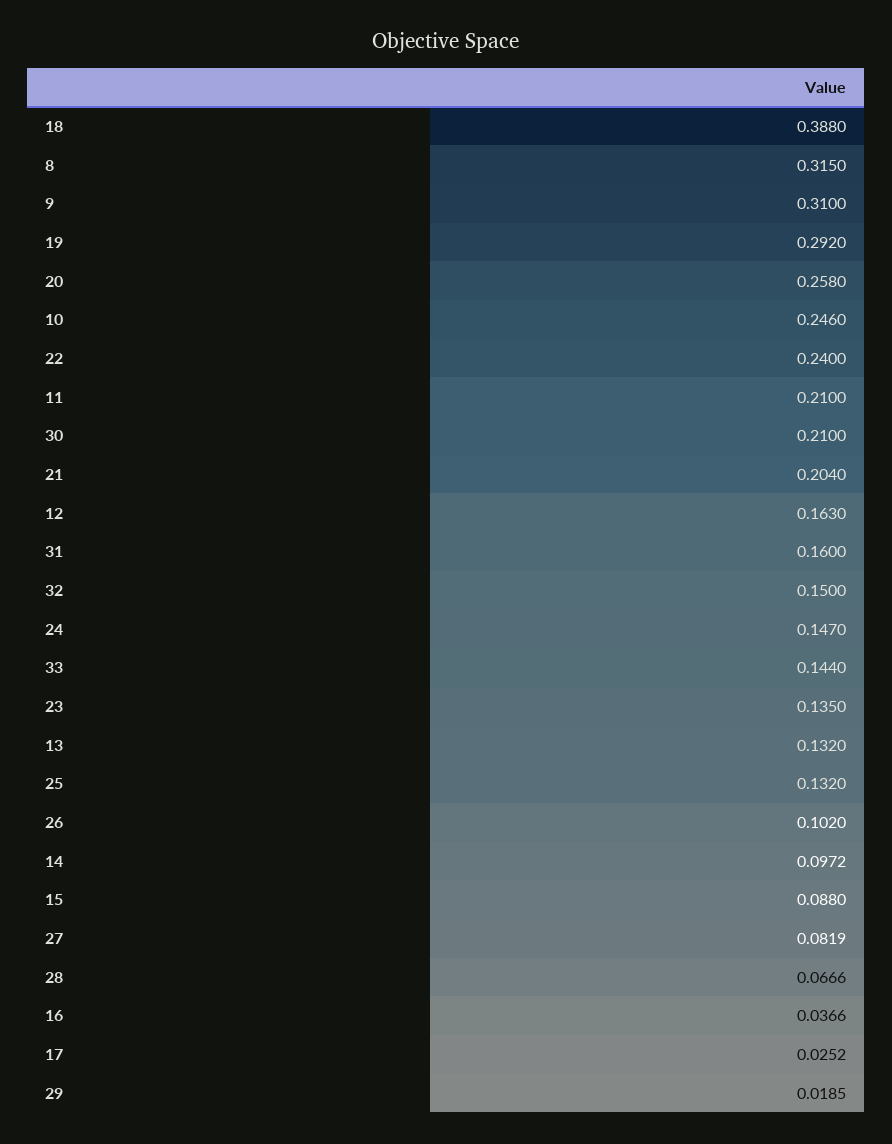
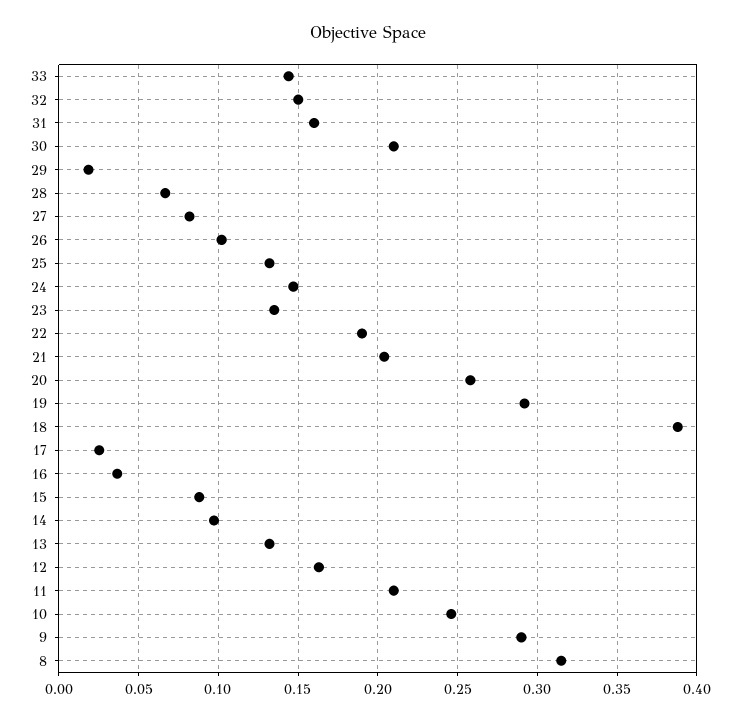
9: 0.31 -> 0.29
22: 0.24 -> 0.19

